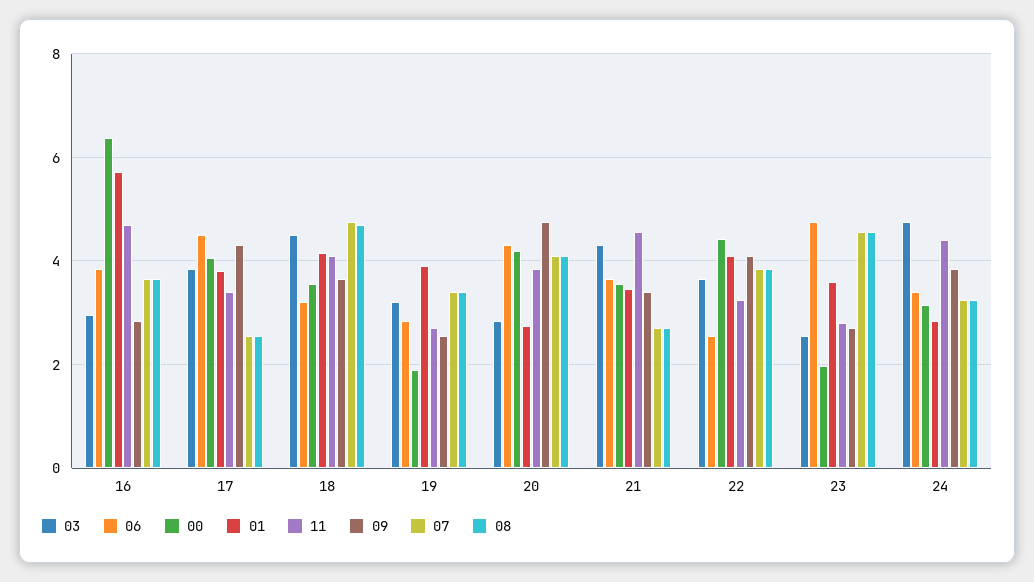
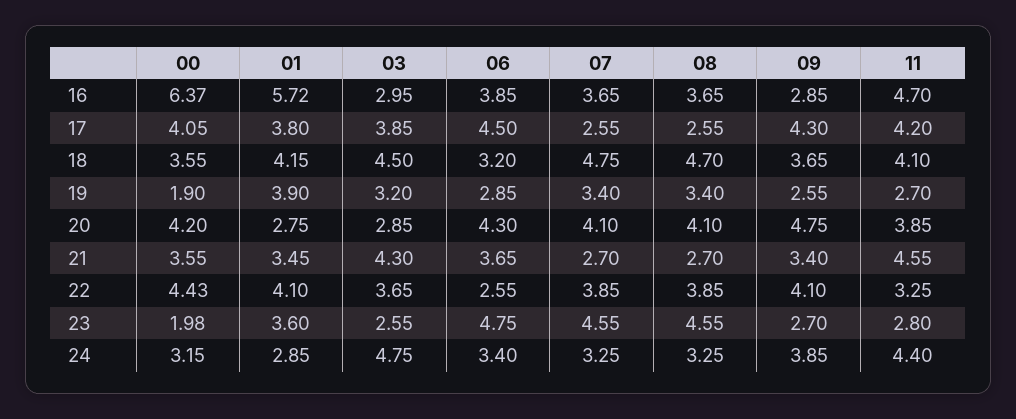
11, 17: 3.4 -> 4.2

